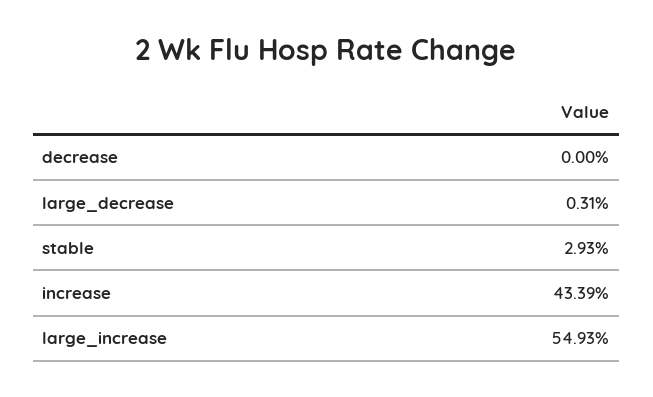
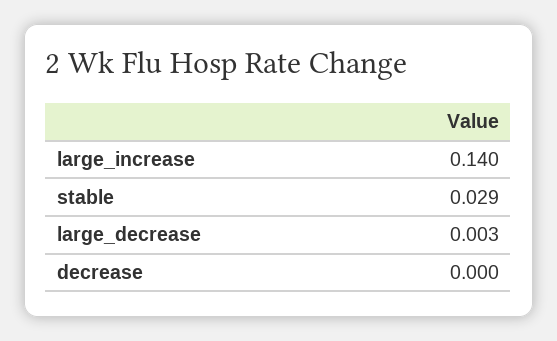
increase: 0.4339 -> none
large_increase: 0.5493 -> 0.14

